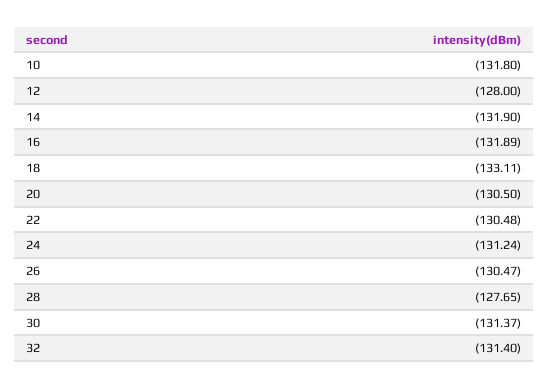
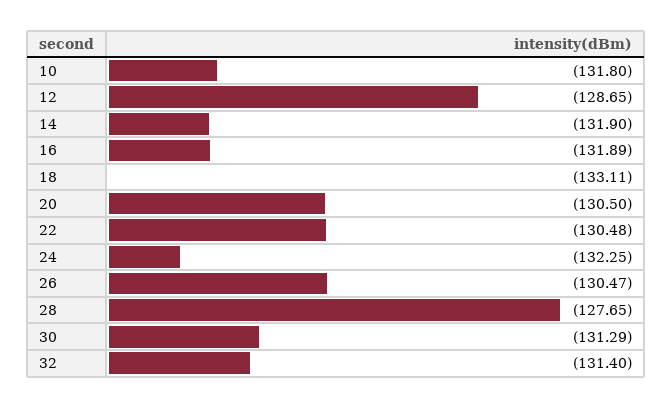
12: -128 -> -128.65
24: -131.24 -> -132.25
30: -131.37 -> -131.29

